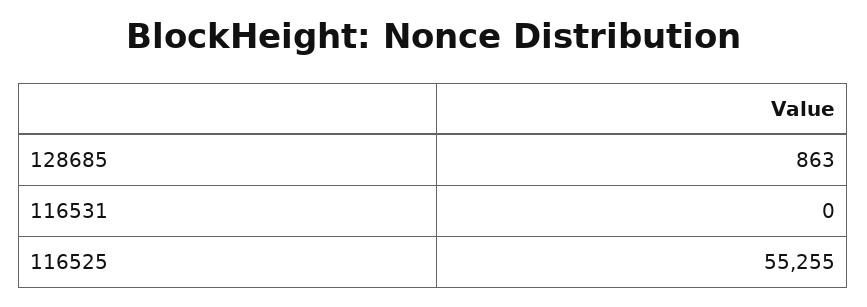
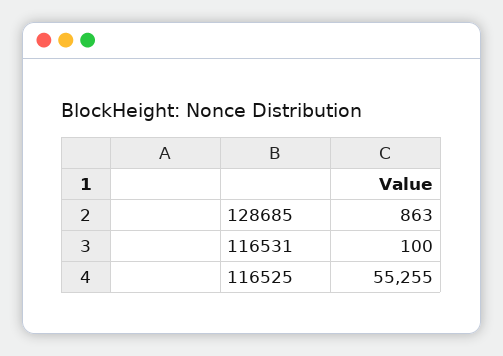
116531: 0 -> 100

